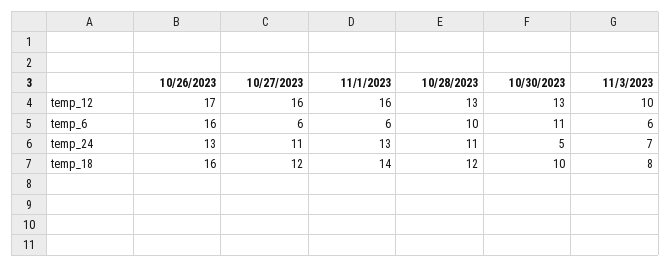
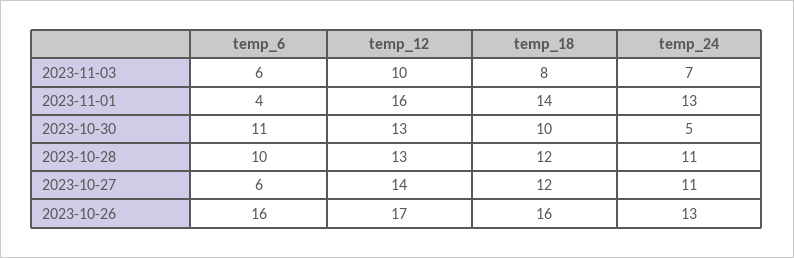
10/27/2023, temp_12: 16 -> 14
11/1/2023, temp_6: 6 -> 4

